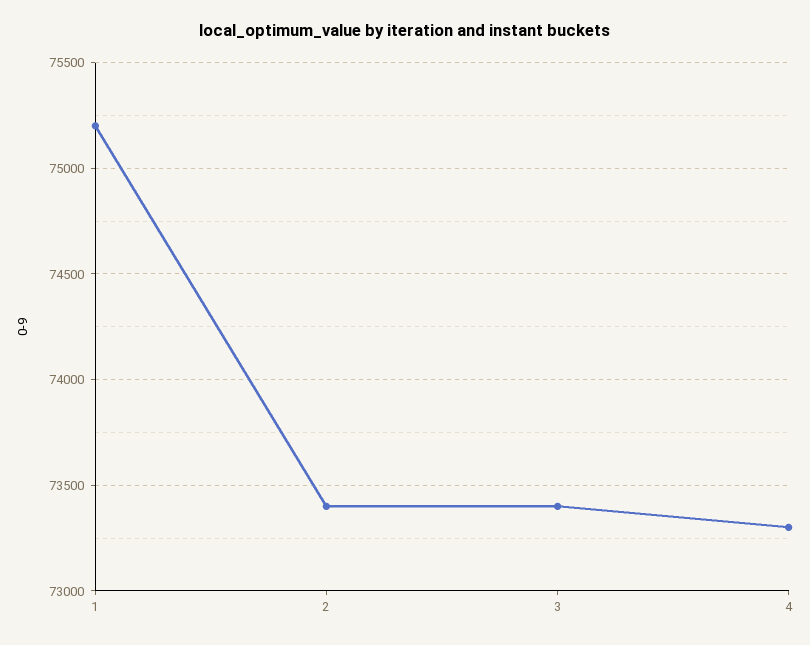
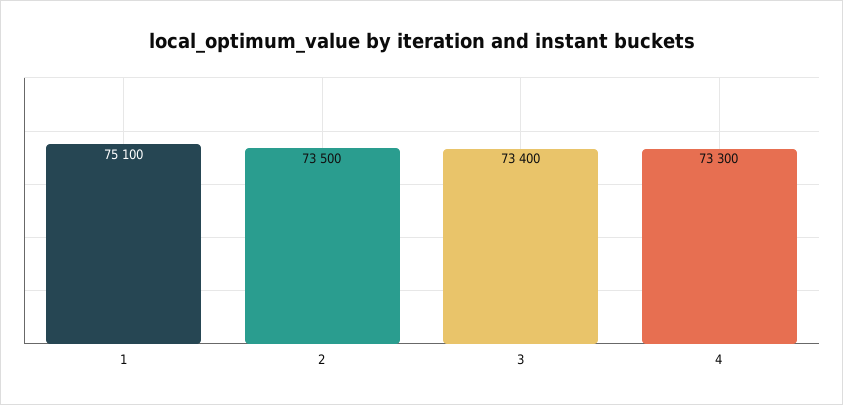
1: 75200 -> 75100
2: 73400 -> 73500

